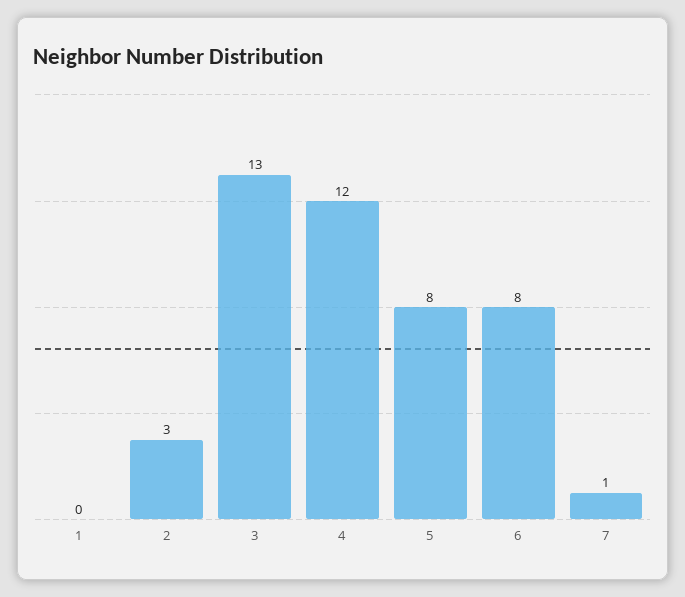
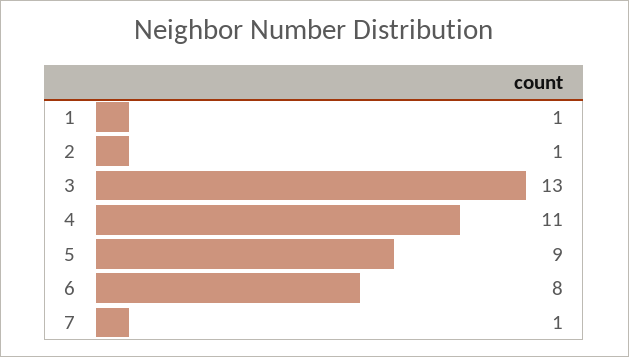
1: 0 -> 1
2: 3 -> 1
4: 12 -> 11
5: 8 -> 9

